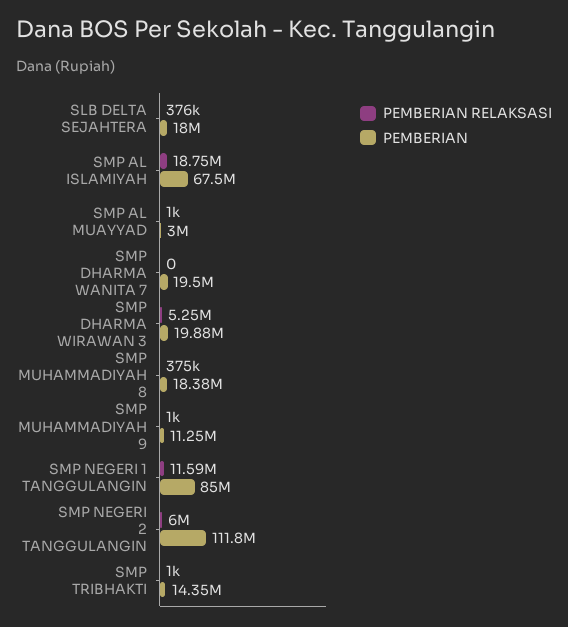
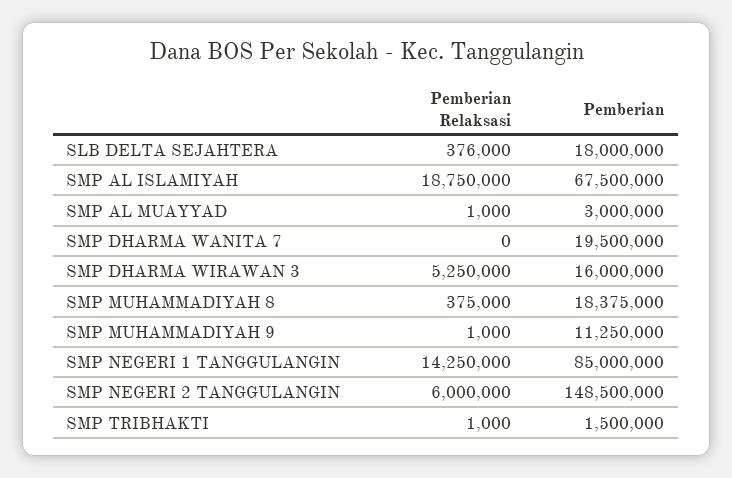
PEMBERIAN, SMP DHARMA WIRAWAN 3: 19880000 -> 16000000
PEMBERIAN RELAKSASI, SMP NEGERI 1 TANGGULANGIN: 11590000 -> 14250000
PEMBERIAN, SMP NEGERI 2 TANGGULANGIN: 111800000 -> 148500000
PEMBERIAN, SMP TRIBHAKTI: 14350000 -> 1500000

